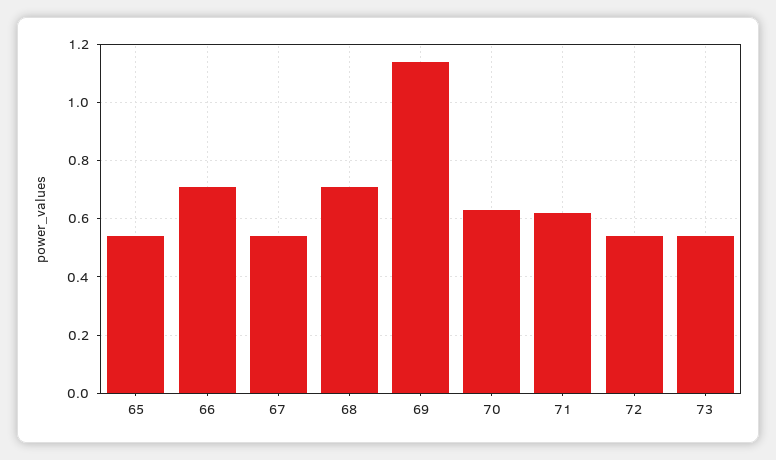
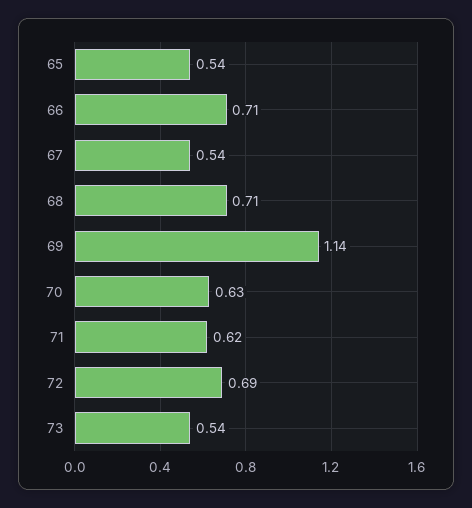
72: 0.55 -> 0.69

